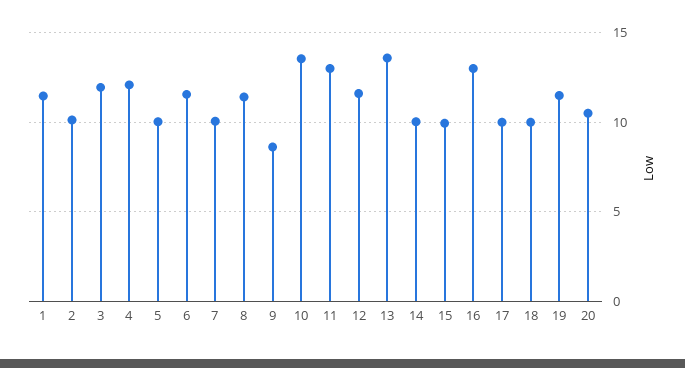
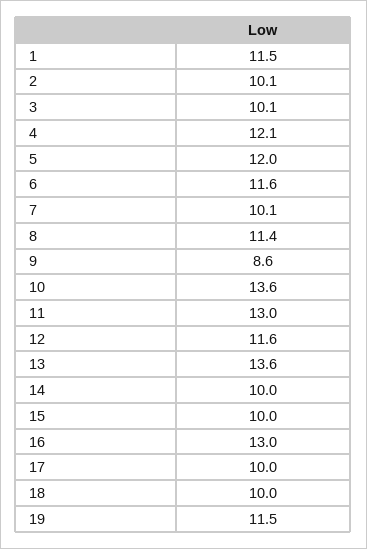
3: 12 -> 10.1
5: 10 -> 12
20: 10.5 -> none

